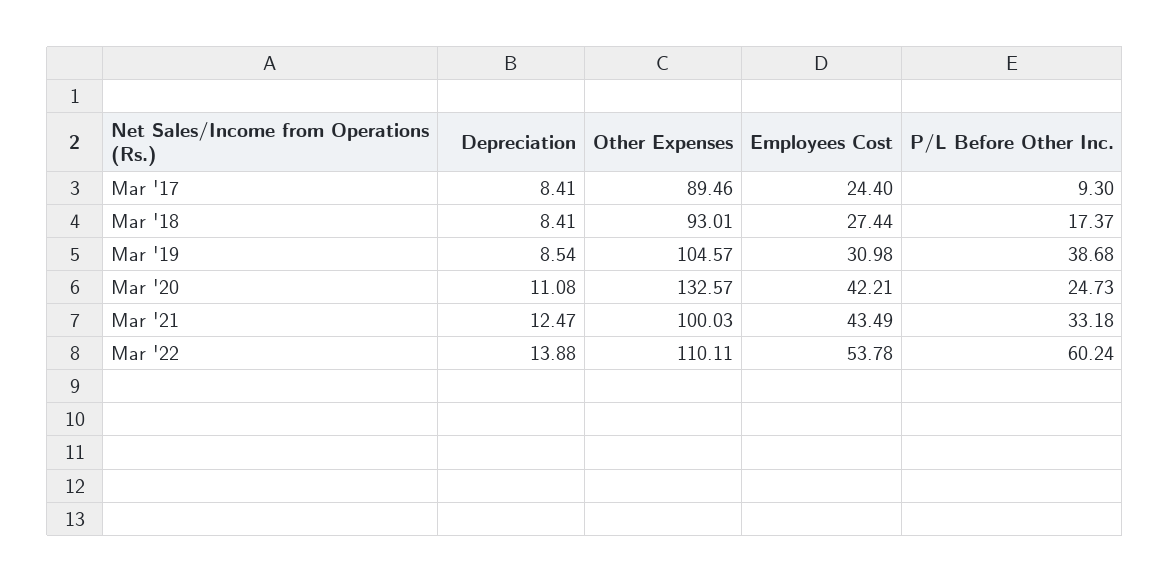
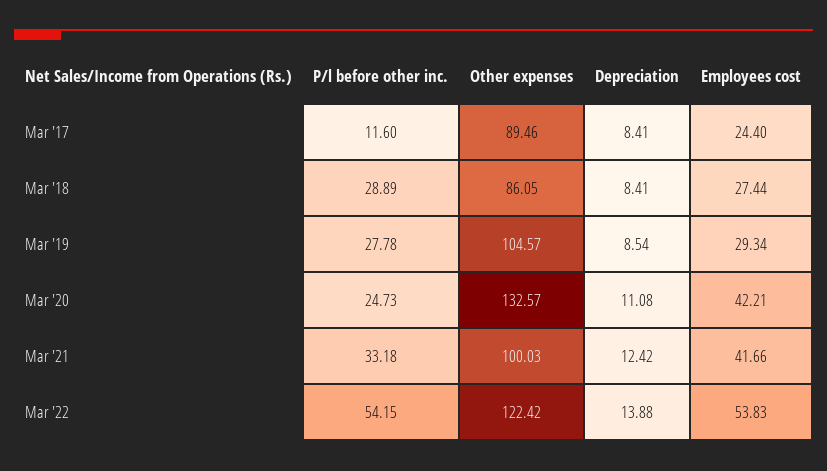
P/L Before Other Inc., Mar '17: 9.3 -> 11.6
Other Expenses, Mar '18: 93.01 -> 86.05
P/L Before Other Inc., Mar '18: 17.37 -> 28.89
Employees Cost, Mar '19: 30.98 -> 29.34
P/L Before Other Inc., Mar '19: 38.68 -> 27.78
Depreciation, Mar '21: 12.47 -> 12.42
Employees Cost, Mar '21: 43.49 -> 41.66
Other Expenses, Mar '22: 110.11 -> 122.42
Employees Cost, Mar '22: 53.78 -> 53.83
P/L Before Other Inc., Mar '22: 60.24 -> 54.15

